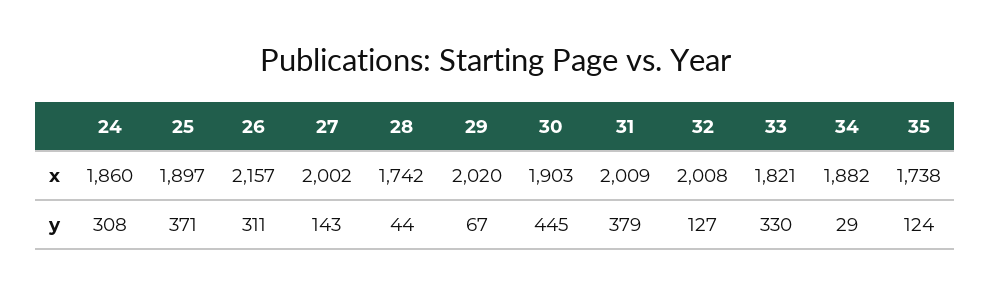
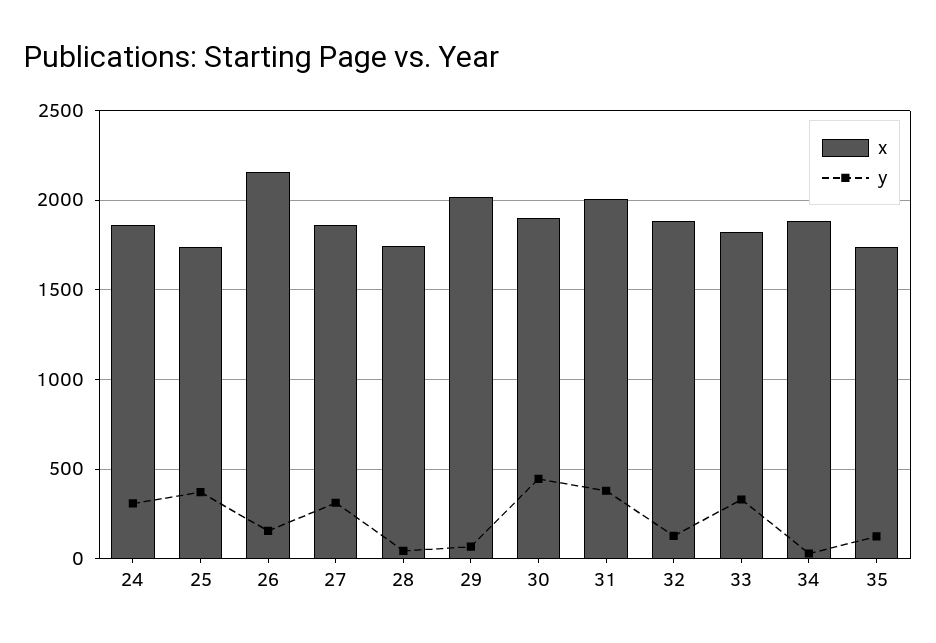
x, 25: 1897 -> 1750
x, 27: 2002 -> 1850
x, 32: 2008 -> 1900
y, 26: 311 -> 150
y, 27: 143 -> 300

